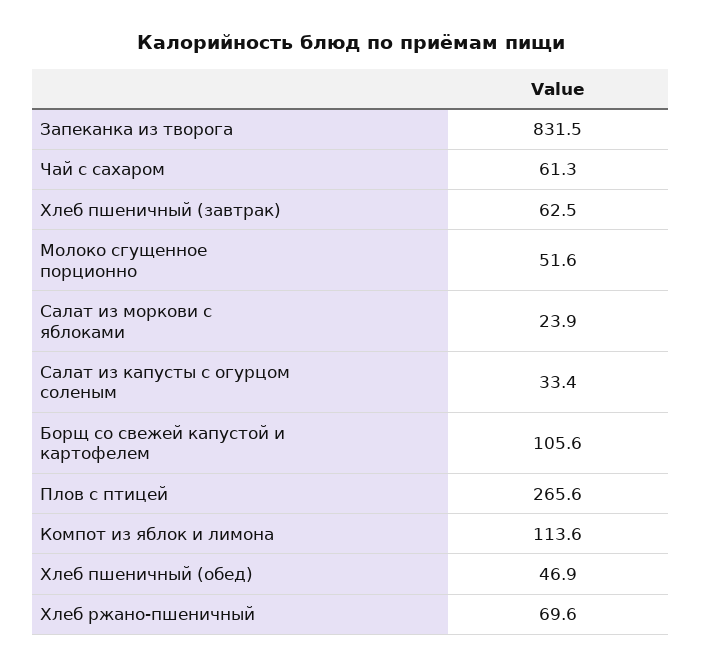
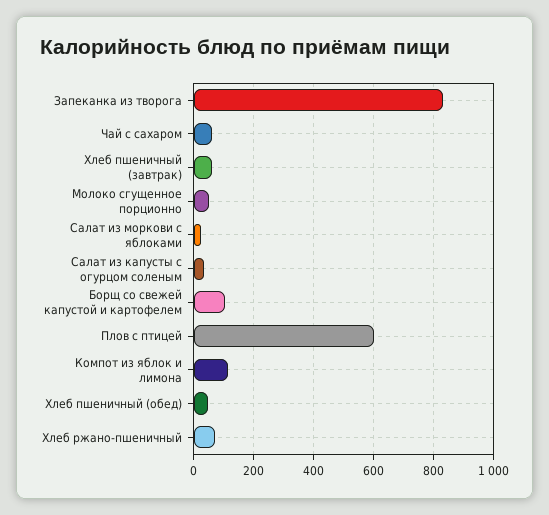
Плов с птицей: 265.6 -> 600

